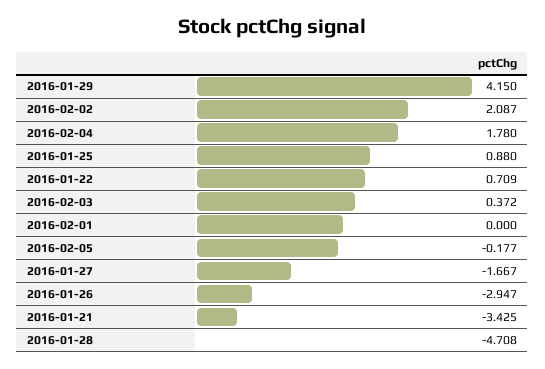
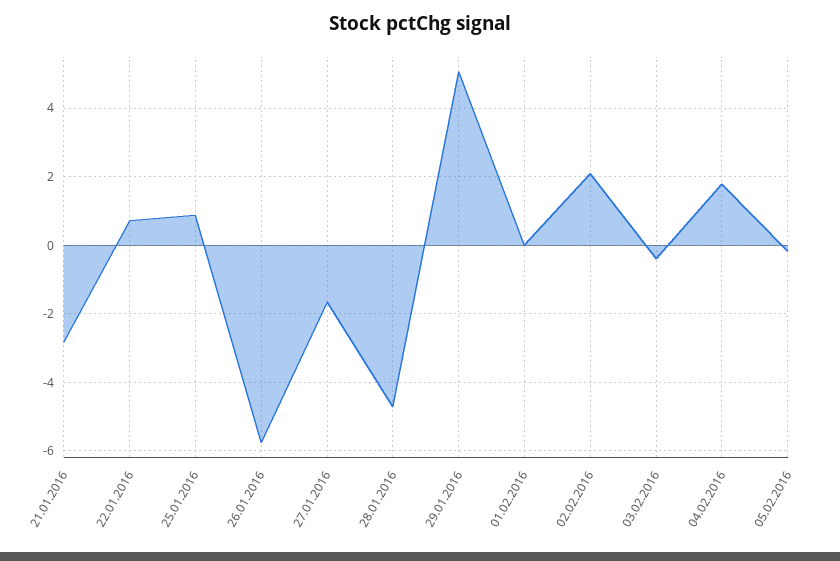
2016-01-29: 4.15 -> 5
2016-02-03: 0.372 -> -0.4
2016-01-26: -2.947 -> -5.8
2016-01-21: -3.425 -> -2.8

